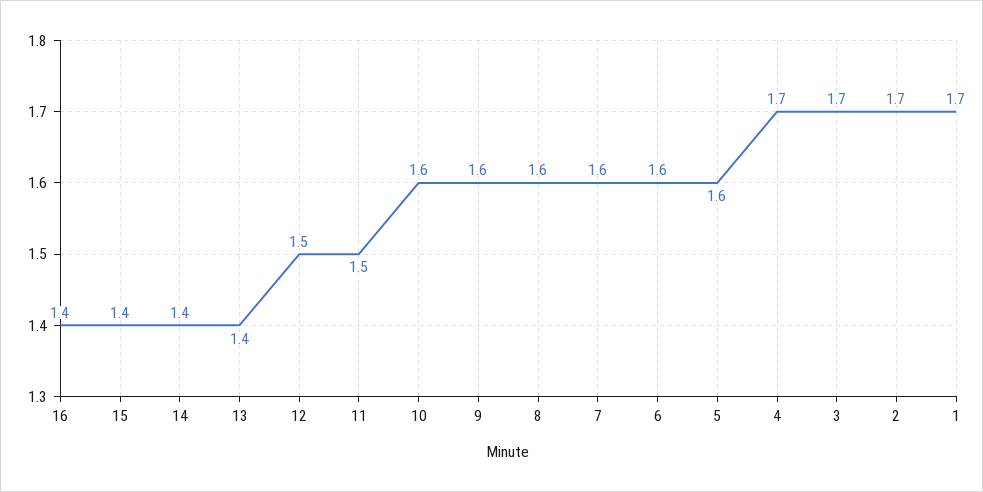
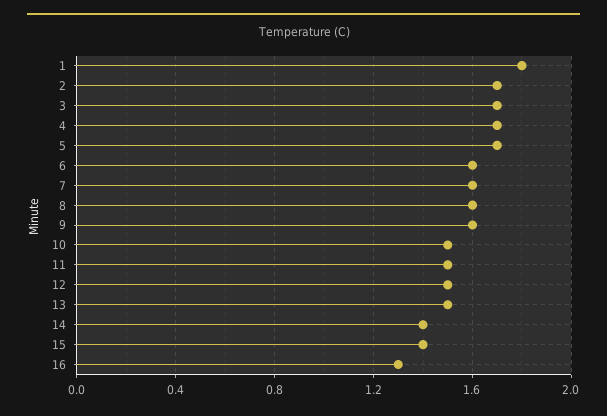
16: 1.4 -> 1.3
13: 1.4 -> 1.5
10: 1.6 -> 1.5
5: 1.6 -> 1.7
1: 1.7 -> 1.8

